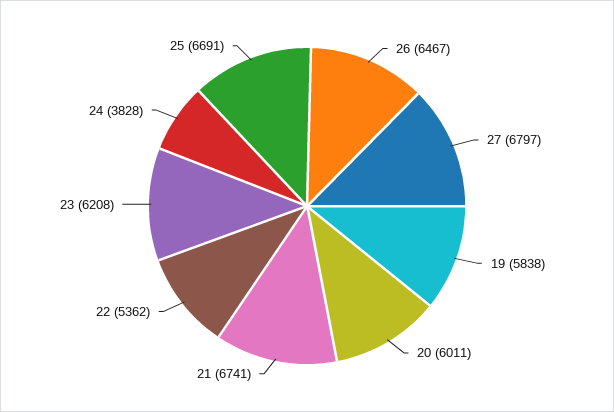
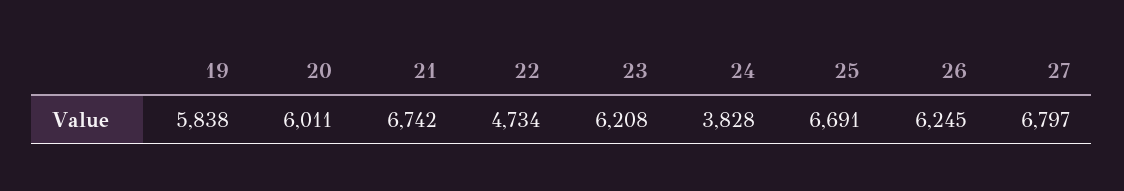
26: 6467 -> 6245
21: 6741 -> 6742
22: 5362 -> 4734

